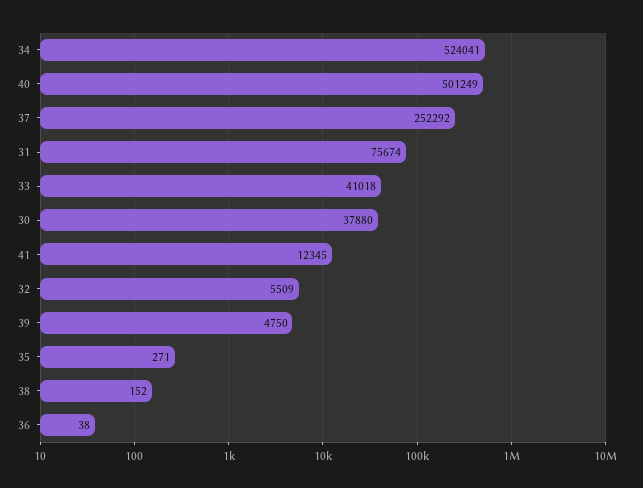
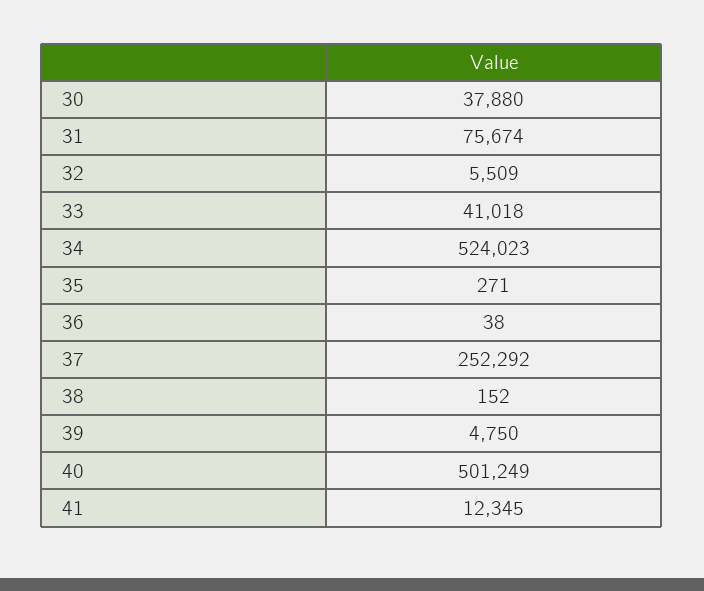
34: 524041 -> 524023

